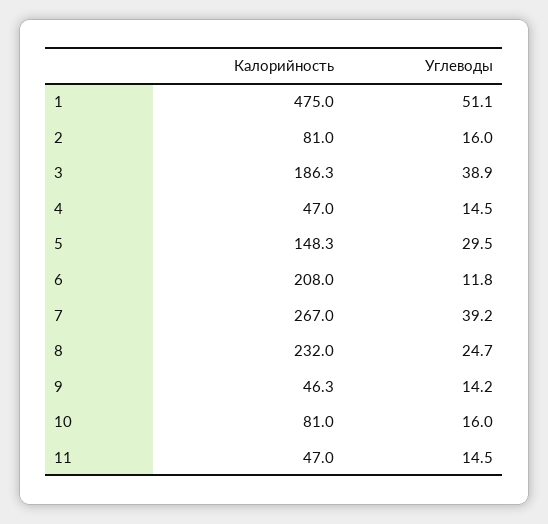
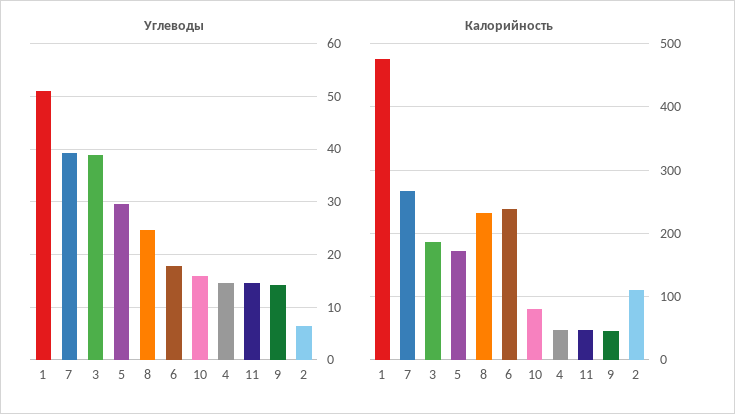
Калорийность, 2: 81 -> 110
Углеводы, 2: 16 -> 6
Калорийность, 5: 148.3 -> 170
Калорийность, 6: 208 -> 240
Углеводы, 6: 11.8 -> 18

